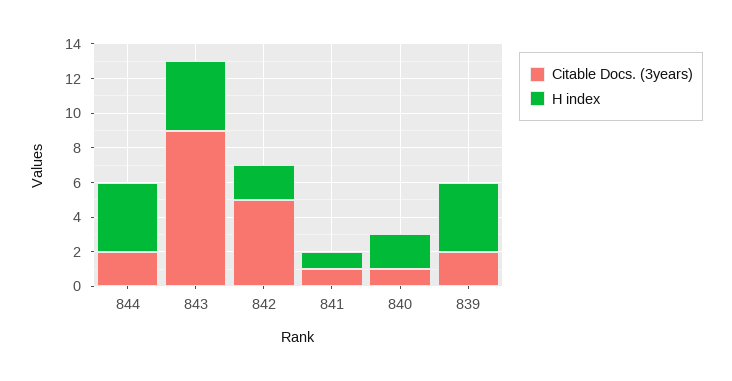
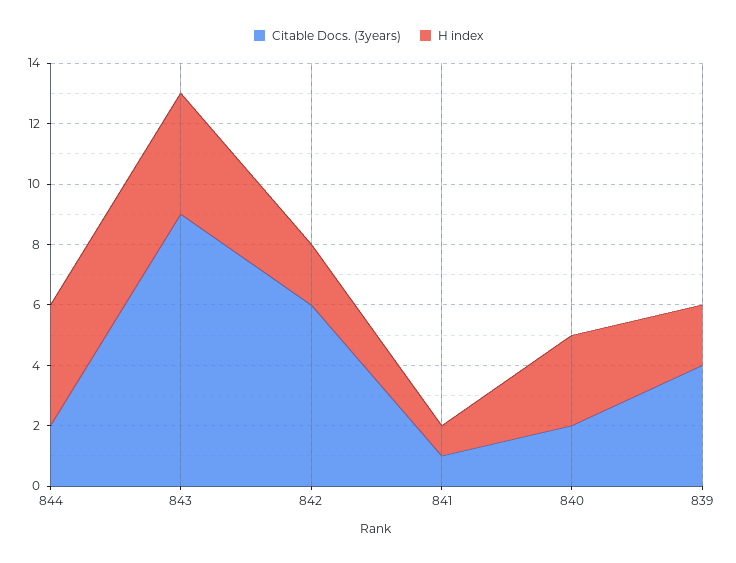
Citable Docs. (3years), 842: 5 -> 6
Citable Docs. (3years), 840: 1 -> 2
H index, 840: 2 -> 3
Citable Docs. (3years), 839: 2 -> 4
H index, 839: 4 -> 2

